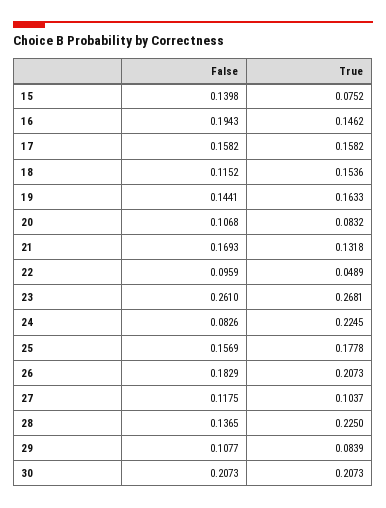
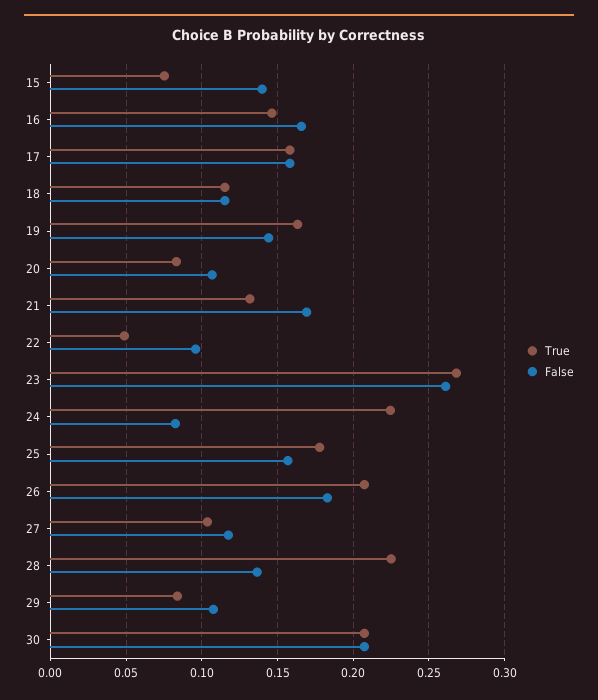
False, 16: 0.1943 -> 0.165
True, 18: 0.1536 -> 0.115

